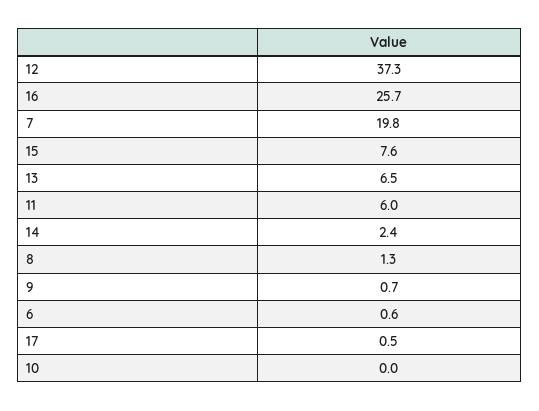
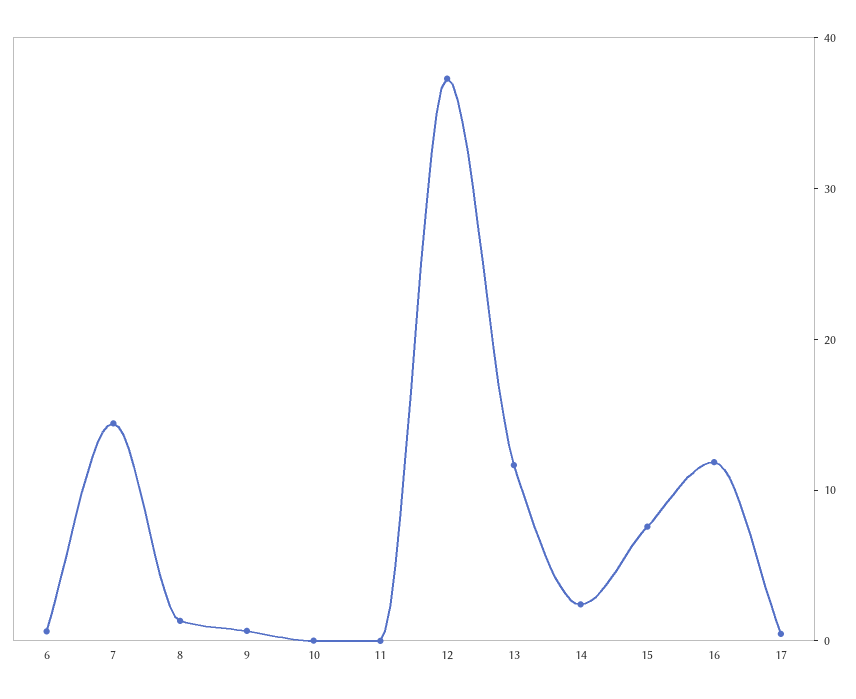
16: 25.7 -> 12
7: 19.8 -> 14
13: 6.5 -> 12
11: 6 -> 0

